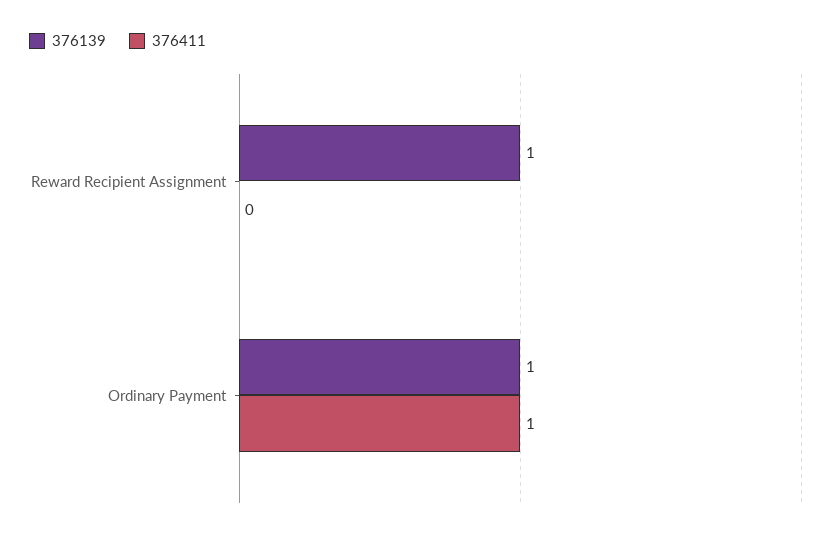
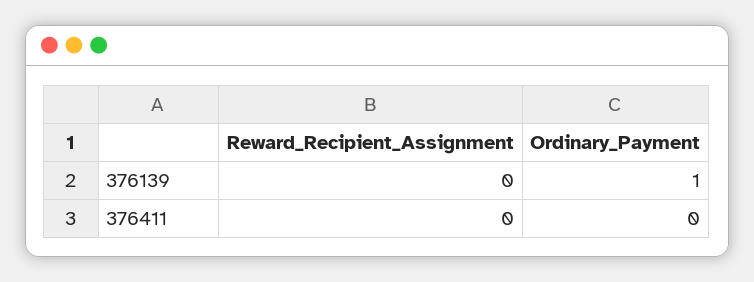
376139, Reward Recipient Assignment: 1 -> 0
376411, Ordinary Payment: 1 -> 0

